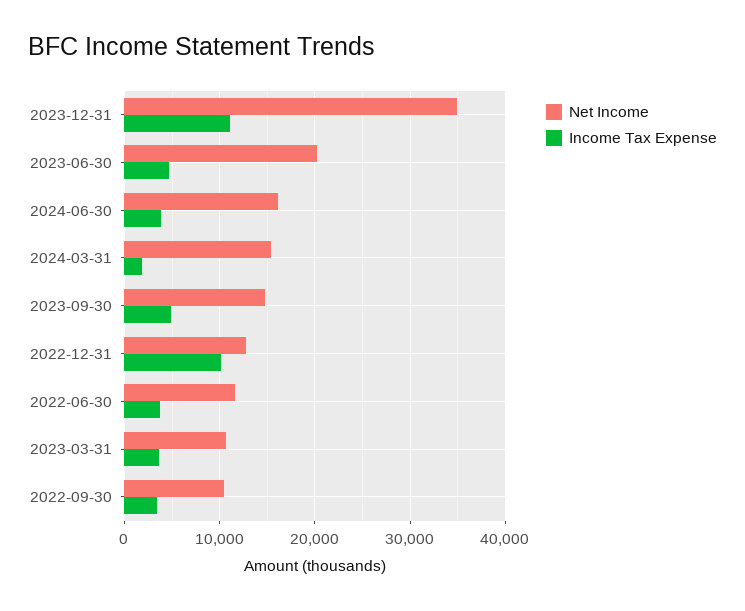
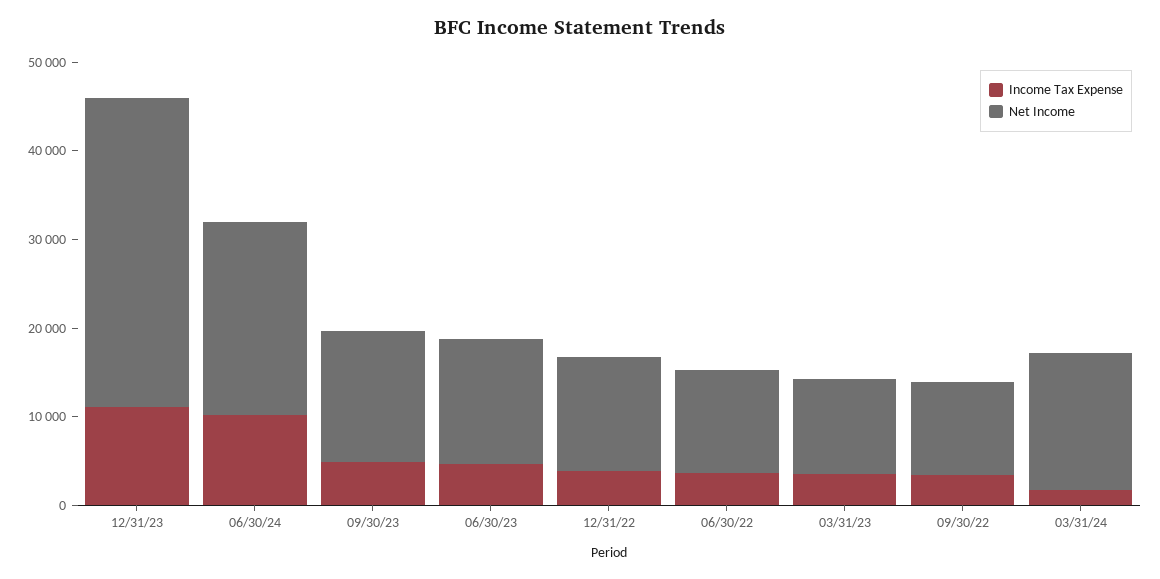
Net Income, 2023-06-30: 20000 -> 14000
Net Income, 2024-06-30: 16000 -> 22000
Income Tax Expense, 2024-06-30: 4000 -> 10000
Income Tax Expense, 2022-12-31: 10000 -> 4000

